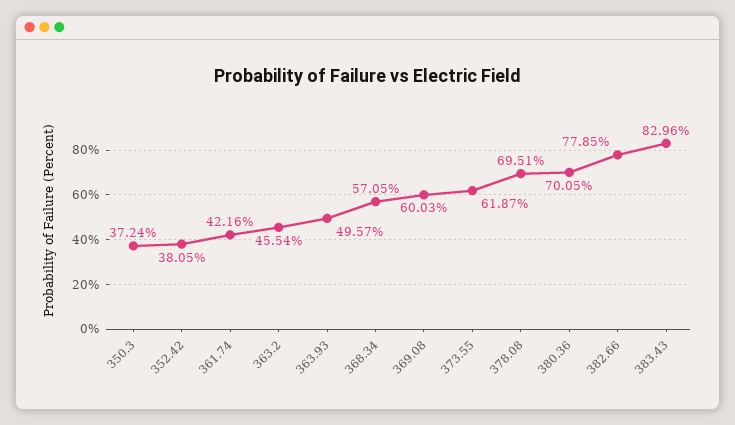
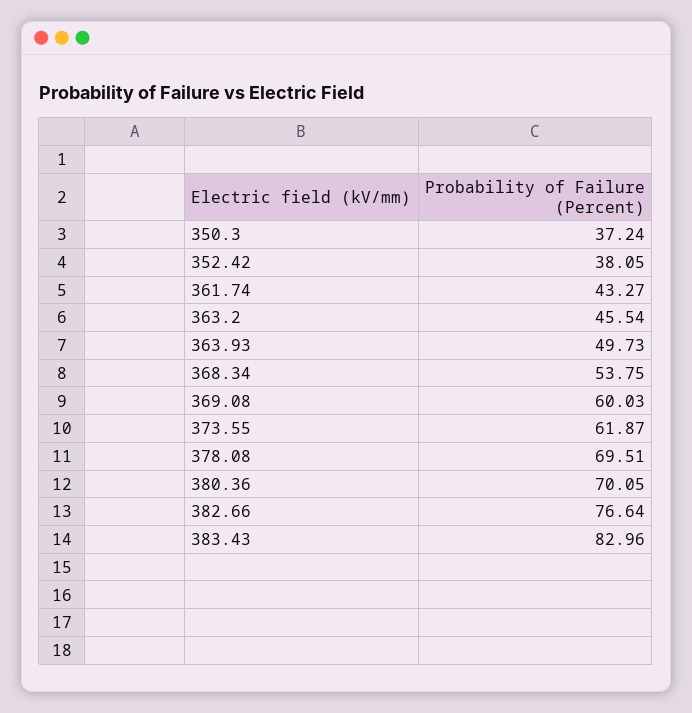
361.74: 42.16 -> 43.27
363.93: 49.57 -> 49.73
368.34: 57.05 -> 53.75
382.66: 77.85 -> 76.64

